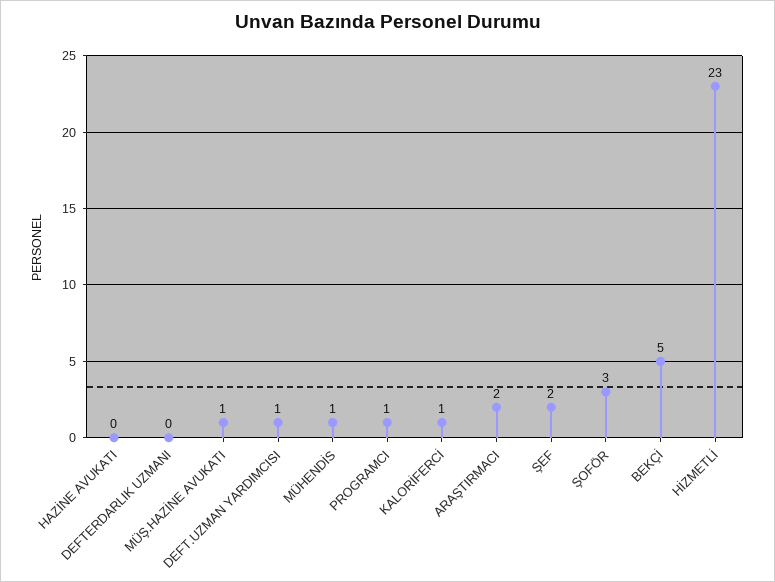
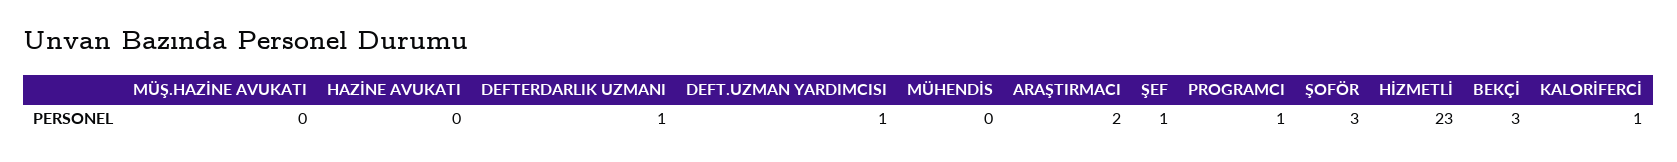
DEFTERDARLIK UZMANI: 0 -> 1
MÜŞ.HAZİNE AVUKATI: 1 -> 0
MÜHENDİS: 1 -> 0
ŞEF: 2 -> 1
BEKÇİ: 5 -> 3

